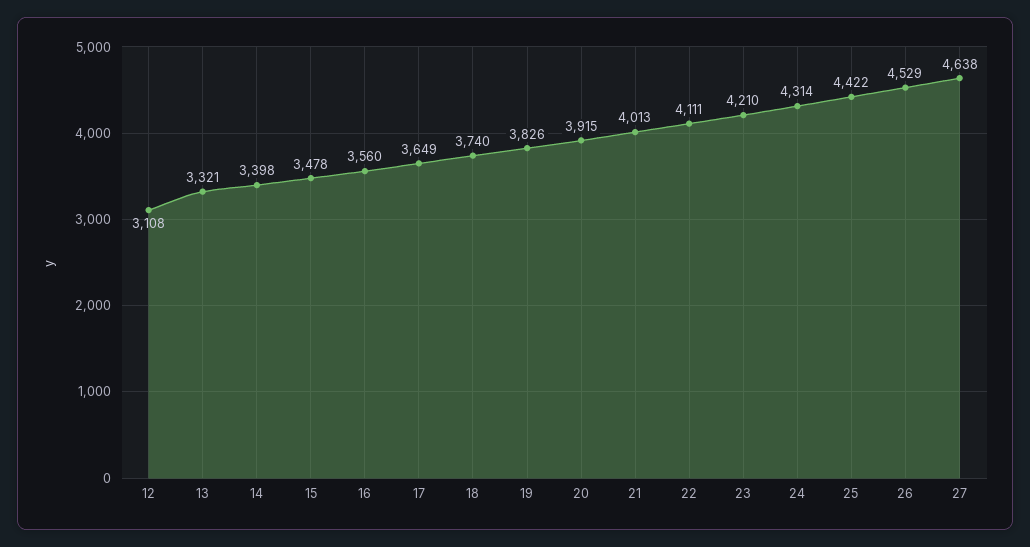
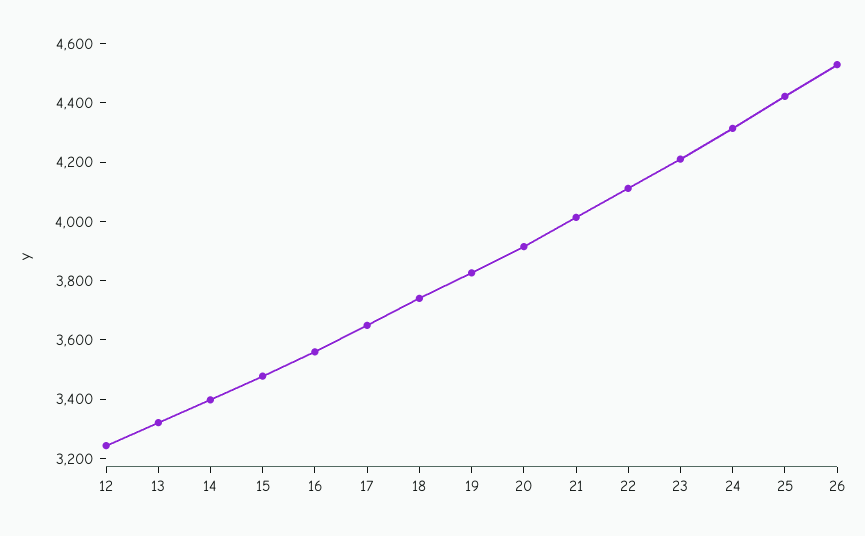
12: 3108 -> 3250
27: 4638 -> none

